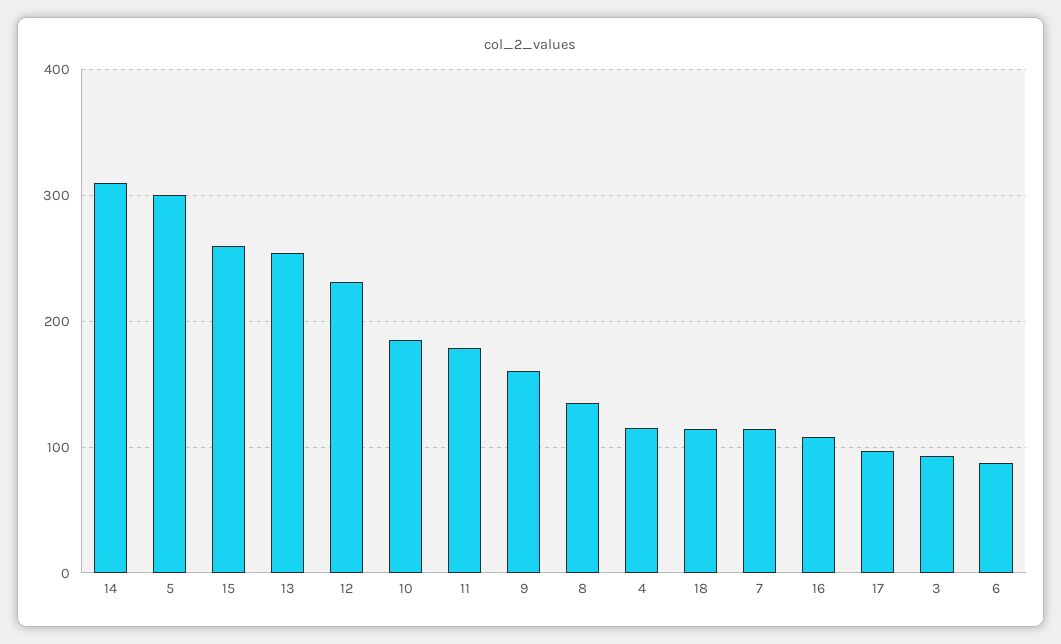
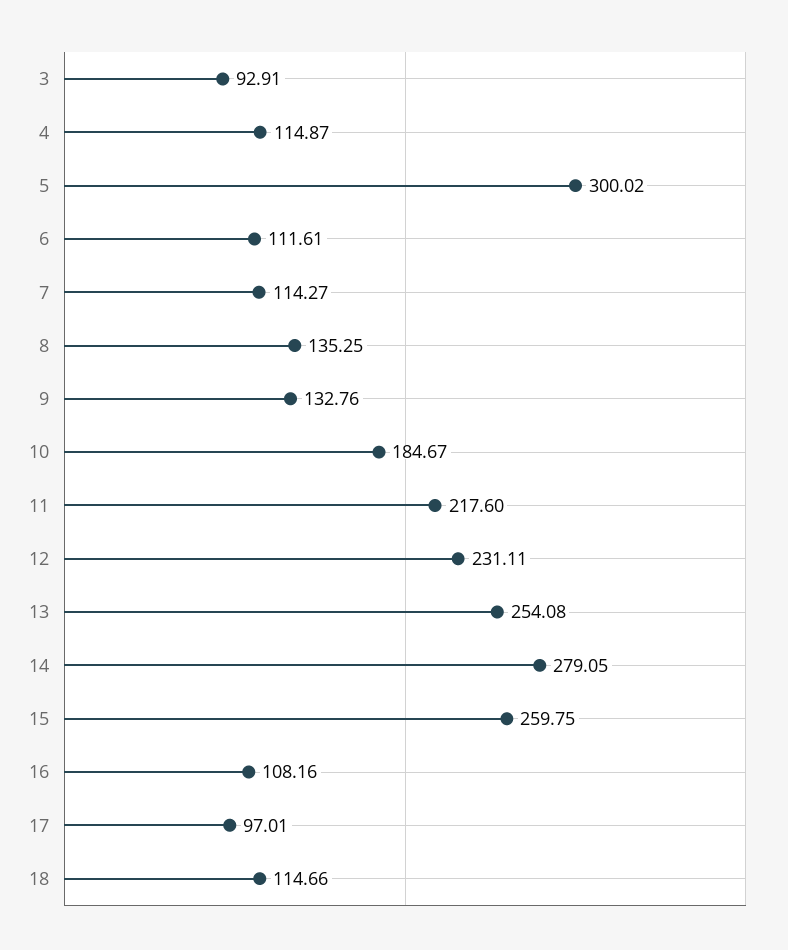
14: 310 -> 279.05
11: 180 -> 217.6
9: 160 -> 132.76
6: 90 -> 111.61

